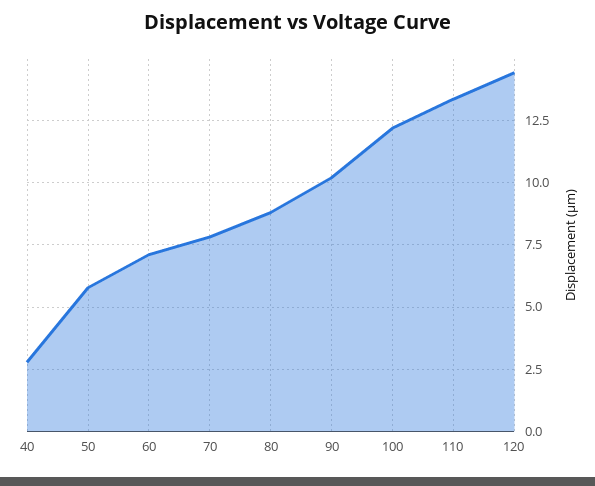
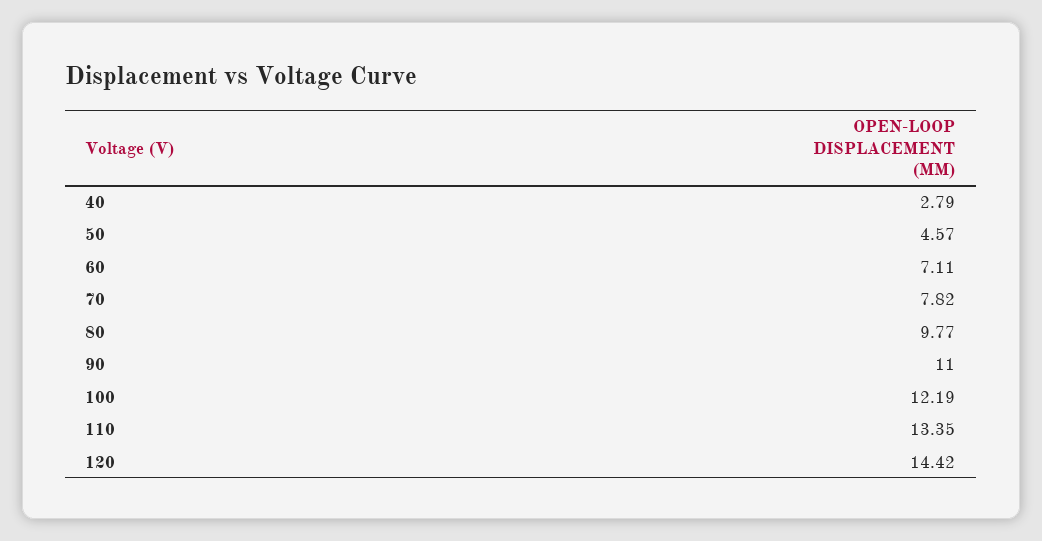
50: 5.75 -> 4.57
80: 8.75 -> 9.77
90: 10.25 -> 11

